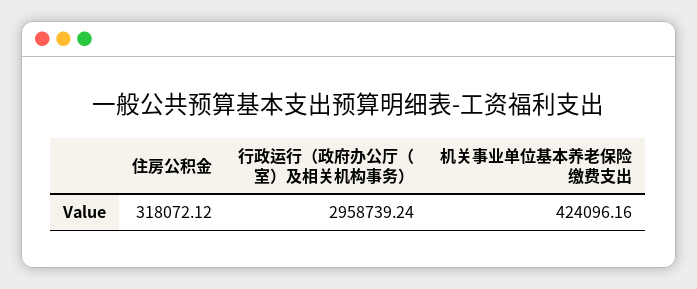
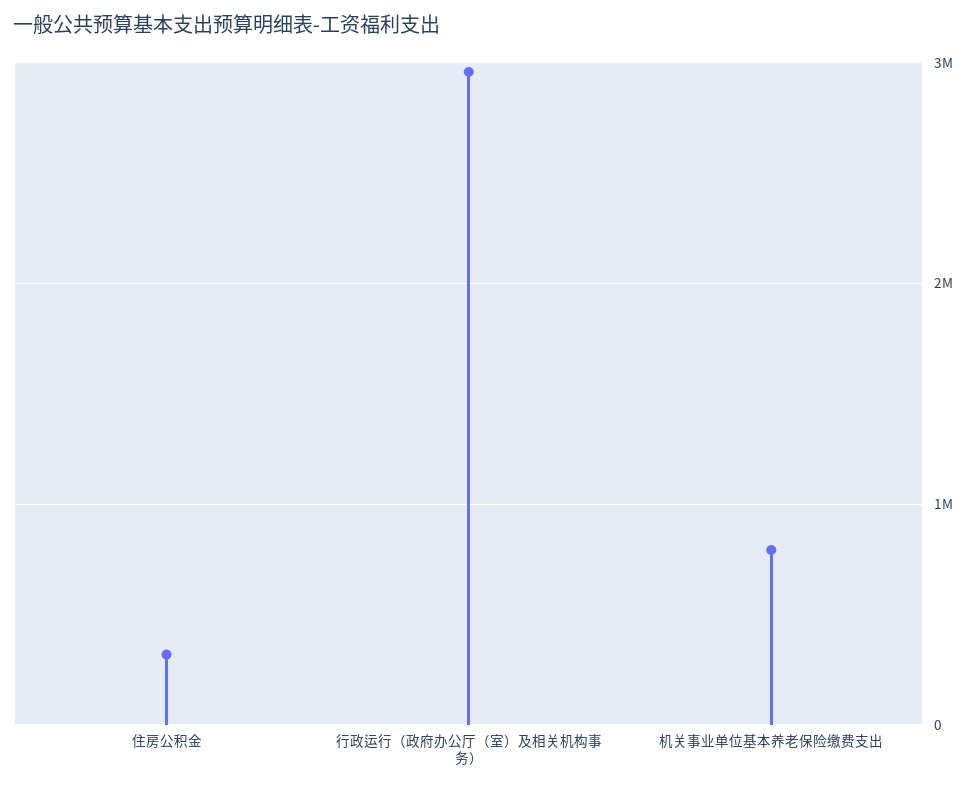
机关事业单位基本养老保险缴费支出: 424096.16 -> 800000

